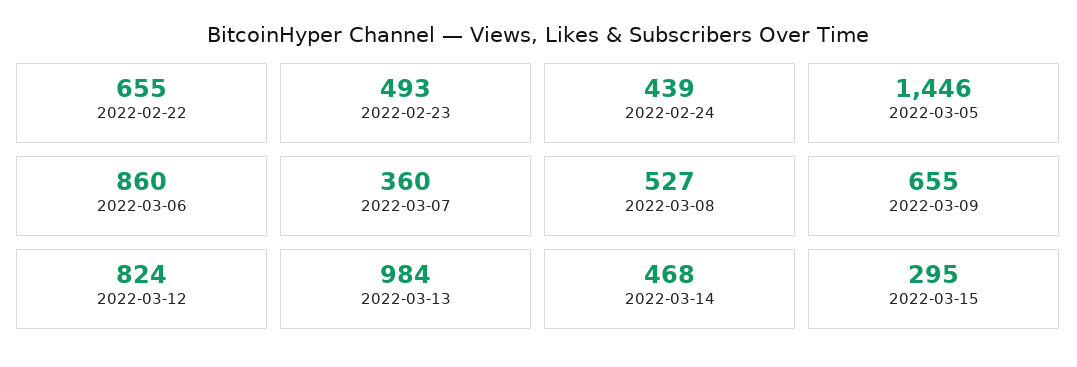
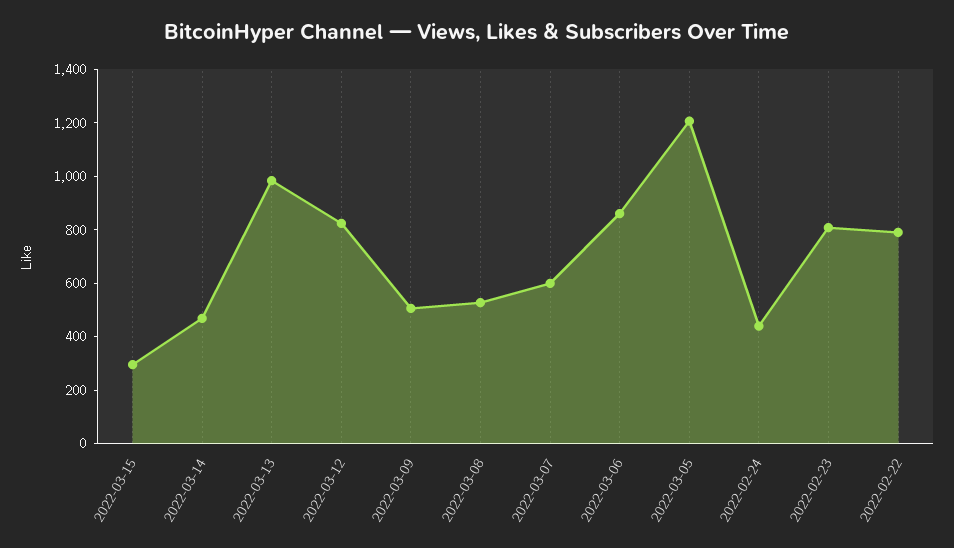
2022-02-22: 655 -> 800
2022-02-23: 493 -> 800
2022-03-05: 1446 -> 1200
2022-03-07: 360 -> 600
2022-03-09: 655 -> 500

